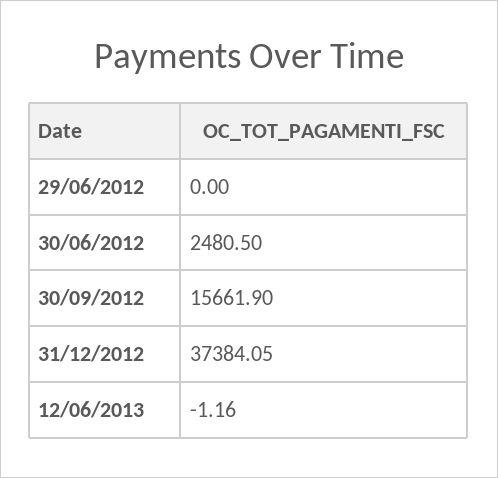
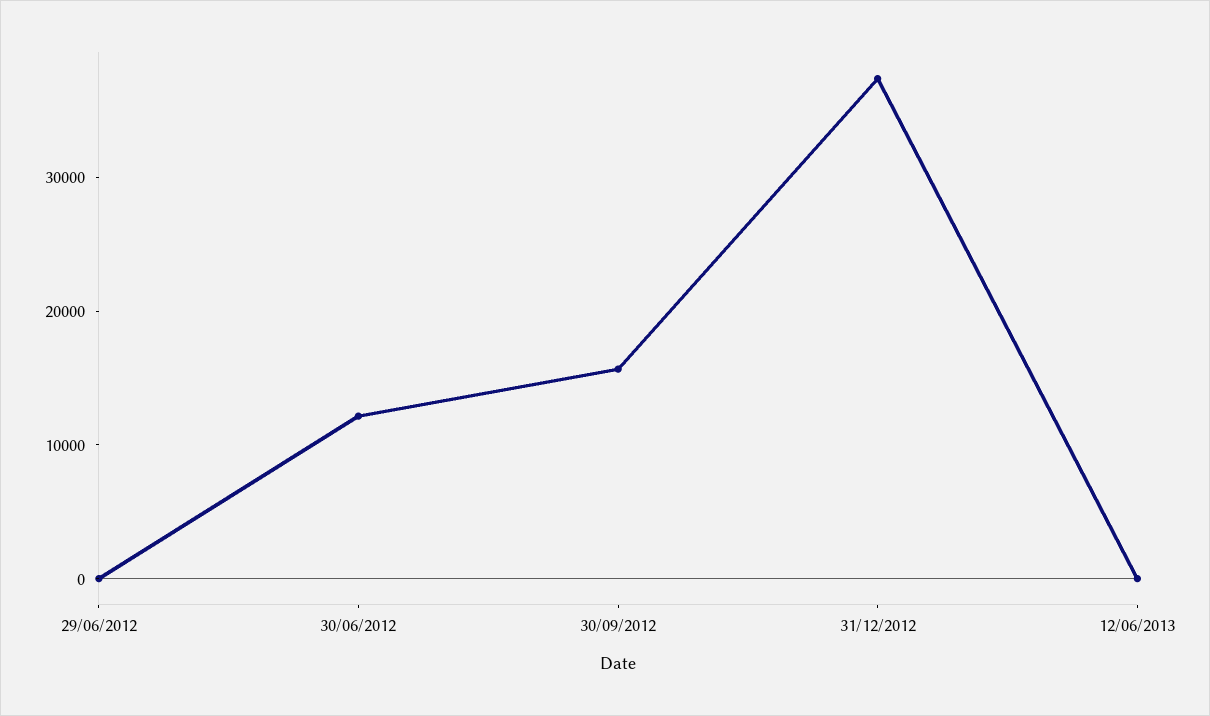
30/06/2012: 2480.5 -> 12000

